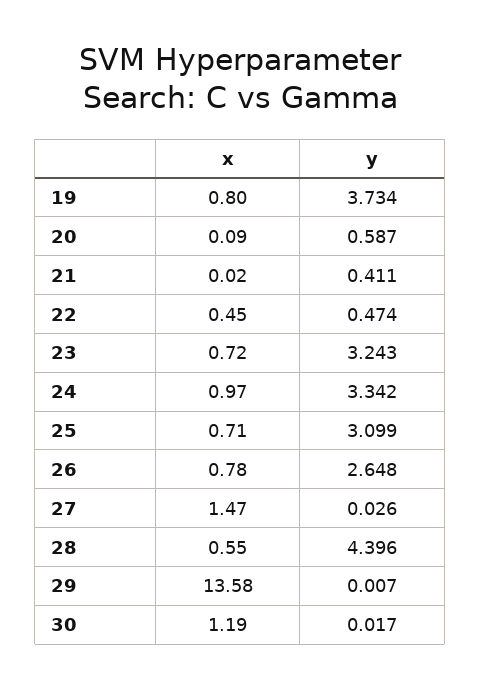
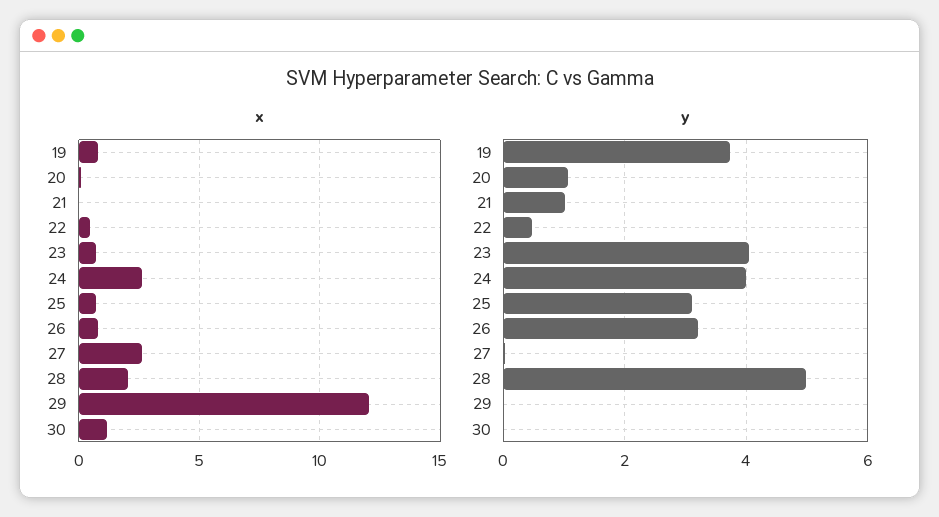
y, 20: 0.587 -> 1
y, 21: 0.411 -> 1
y, 23: 3.243 -> 4
x, 24: 0.97 -> 2.5
y, 24: 3.342 -> 4
y, 26: 2.648 -> 3.2
x, 27: 1.47 -> 2.5
x, 28: 0.55 -> 2
y, 28: 4.396 -> 5
x, 29: 13.58 -> 12

